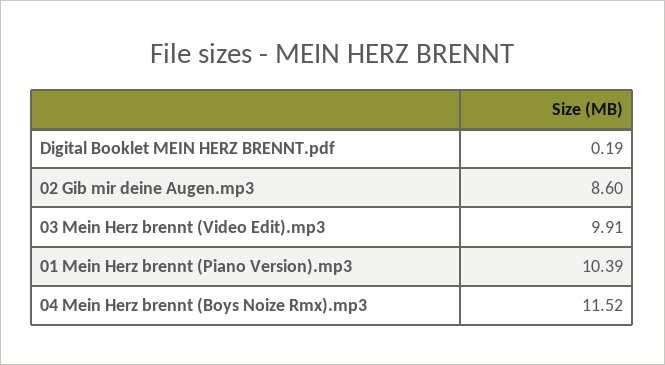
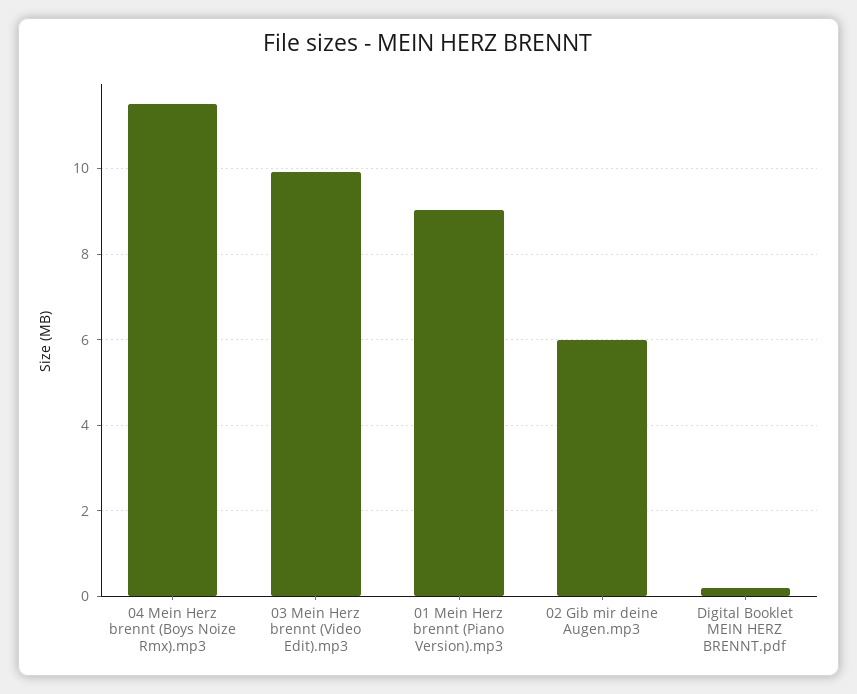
02 Gib mir deine Augen.mp3: 8.6 -> 6
01 Mein Herz brennt (Piano Version).mp3: 10.39 -> 9

